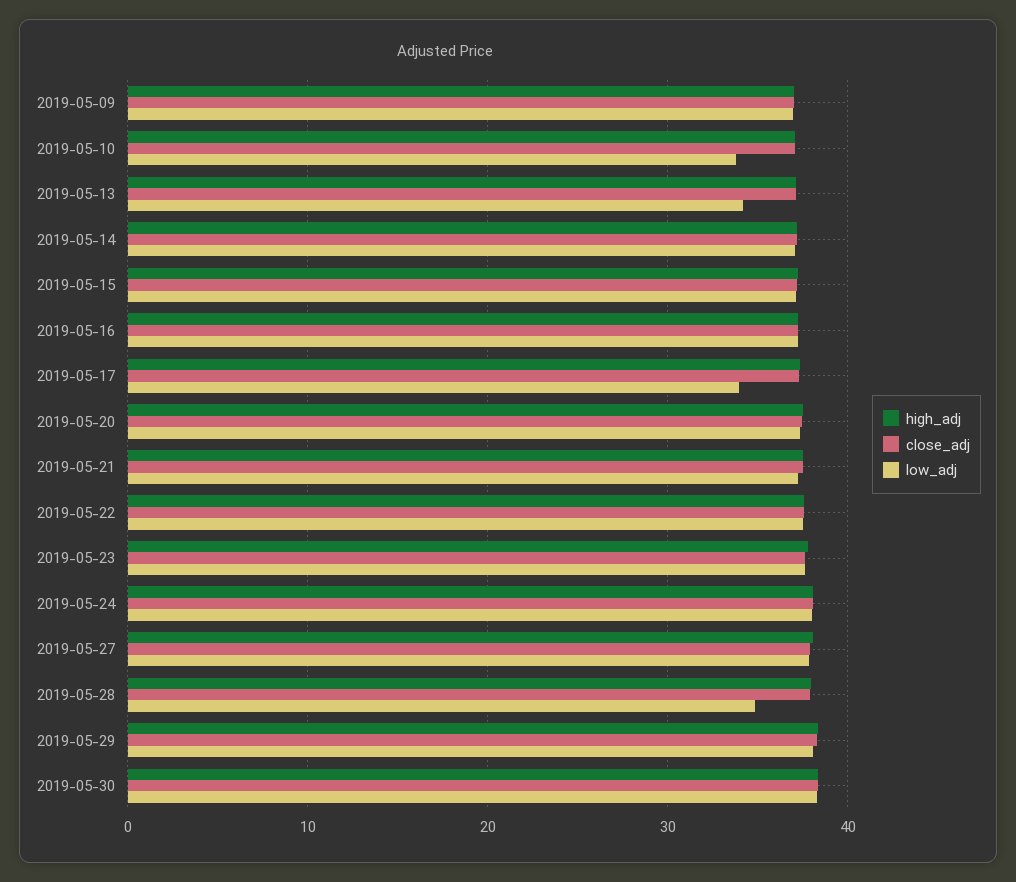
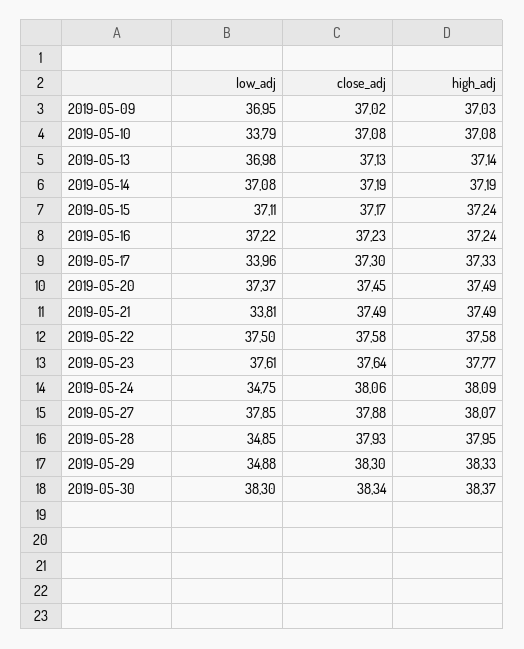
low_adj, 2019-05-13: 34 -> 36.98
low_adj, 2019-05-21: 37 -> 33.81
low_adj, 2019-05-24: 38 -> 34.75
low_adj, 2019-05-29: 38 -> 34.88

